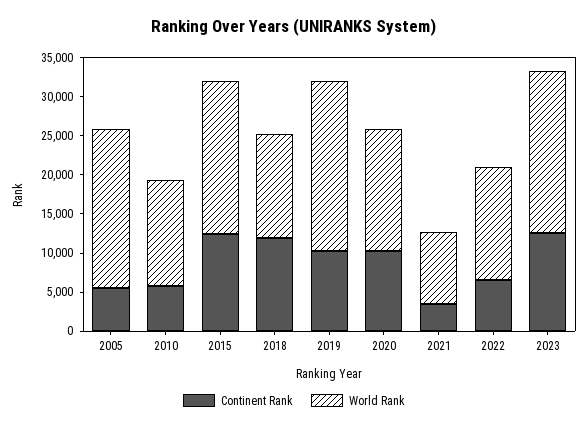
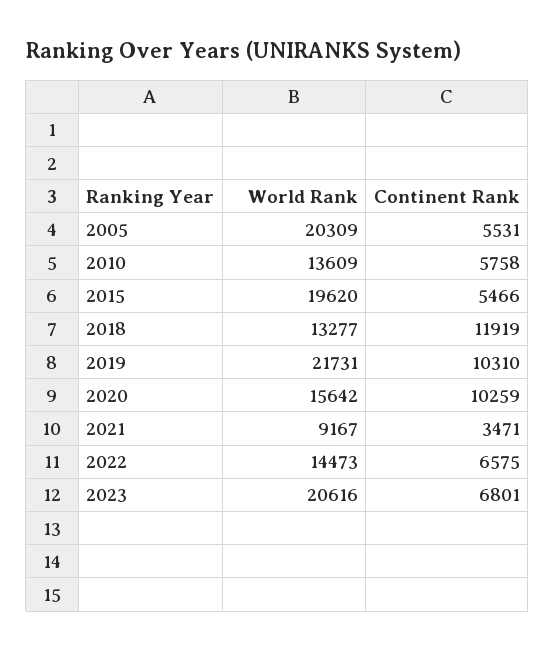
Continent Rank, 2015: 12500 -> 5466
Continent Rank, 2023: 12500 -> 6801

